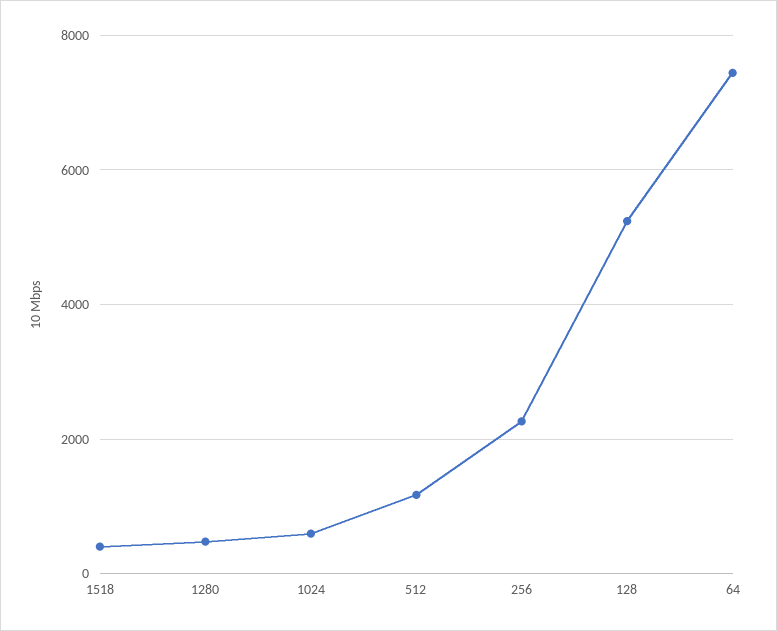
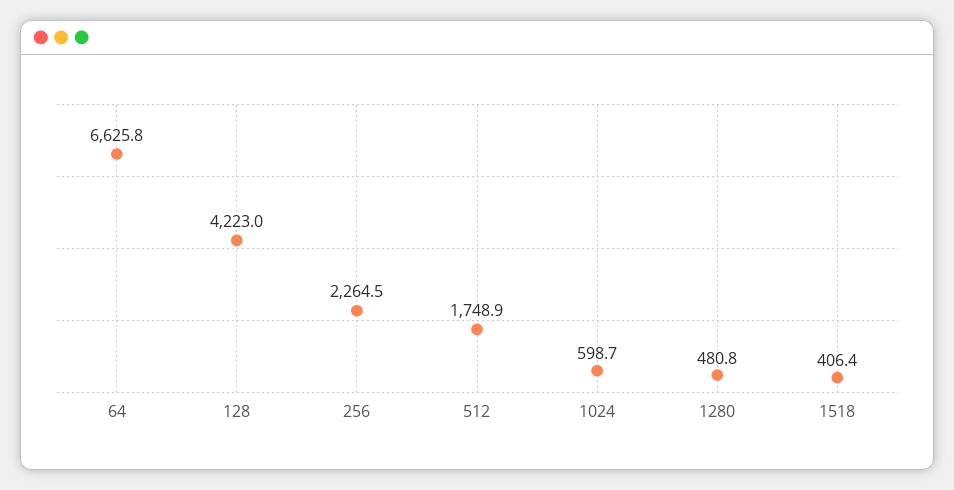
512: 1200 -> 1748.9
128: 5200 -> 4223
64: 7400 -> 6625.8

